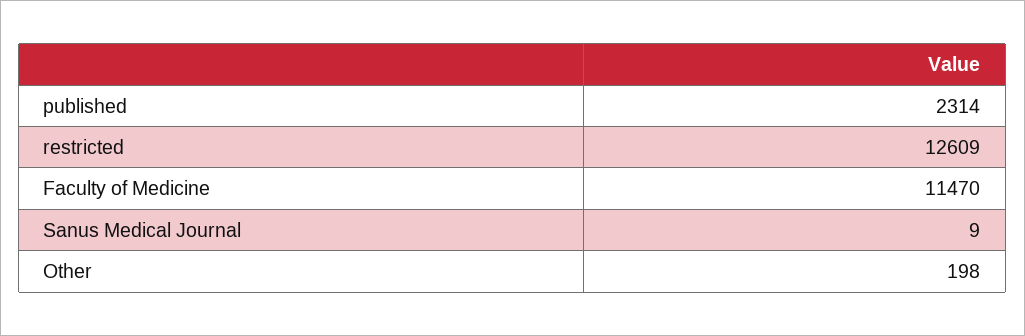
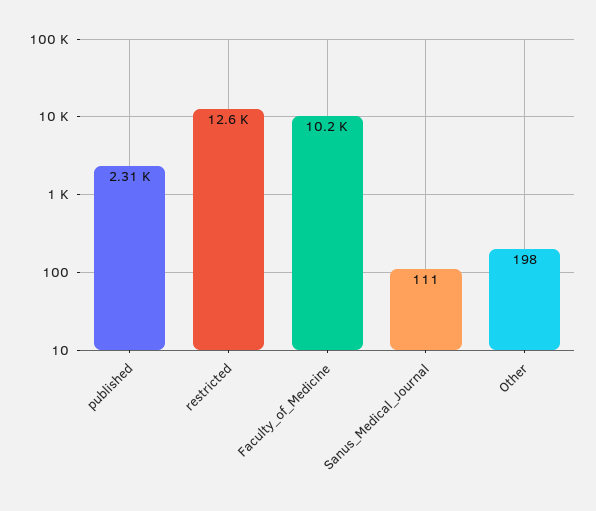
Faculty of Medicine: 11470 -> 10200
Sanus Medical Journal: 9 -> 111

